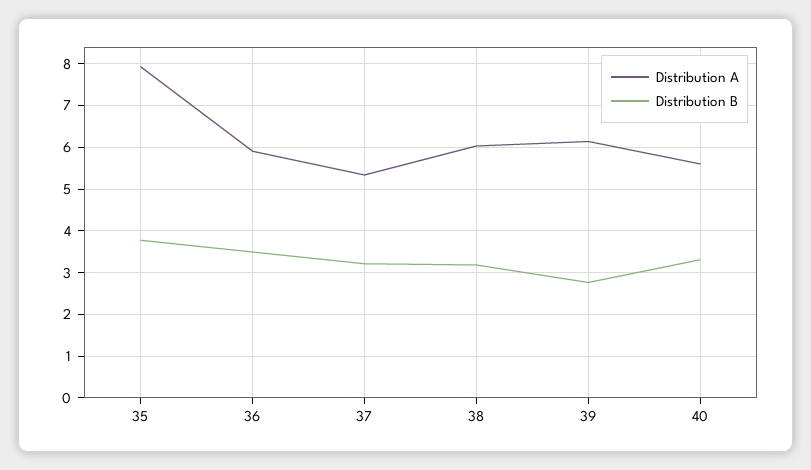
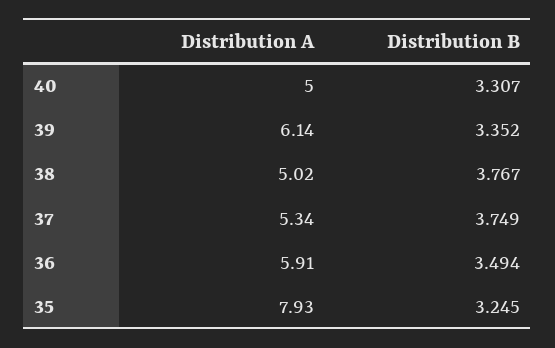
Distribution B, 35: 3.8 -> 3.245
Distribution B, 37: 3.2 -> 3.749
Distribution A, 38: 6 -> 5.02
Distribution B, 38: 3.2 -> 3.767
Distribution B, 39: 2.8 -> 3.352
Distribution A, 40: 5.6 -> 5

